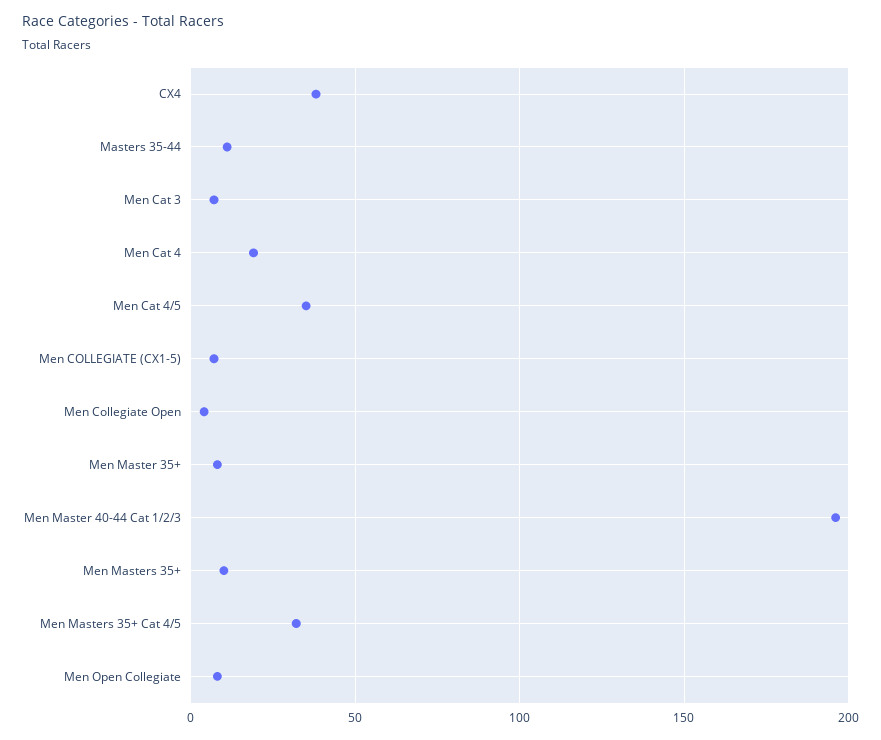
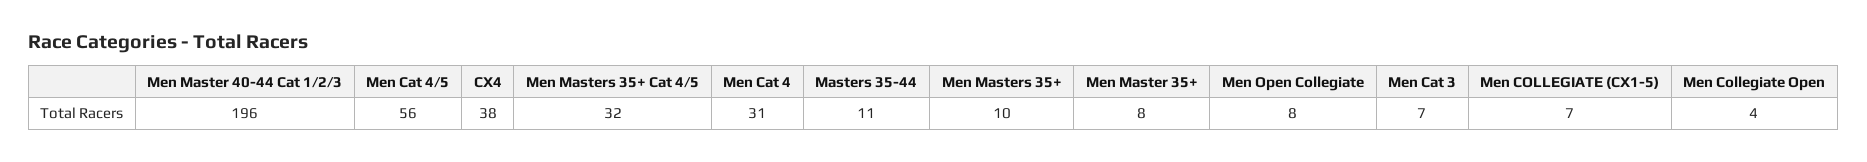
Men Cat 4: 20 -> 31
Men Cat 4/5: 35 -> 56

